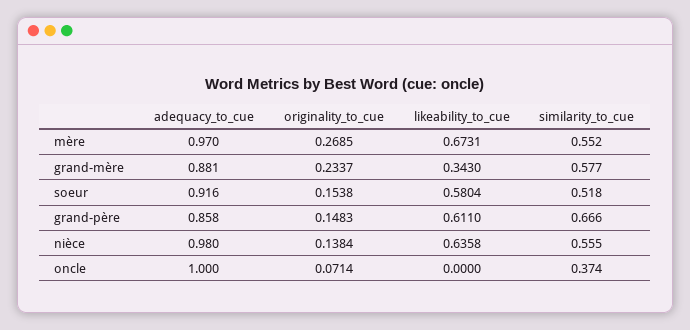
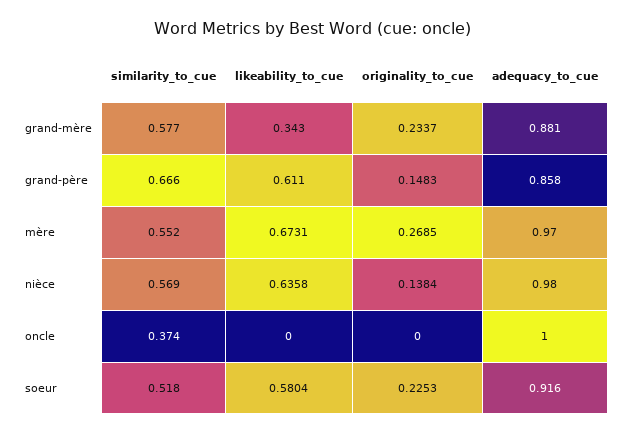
originality_to_cue, soeur: 0.1538 -> 0.2253
similarity_to_cue, nièce: 0.555 -> 0.569
originality_to_cue, oncle: 0.0714 -> 0

